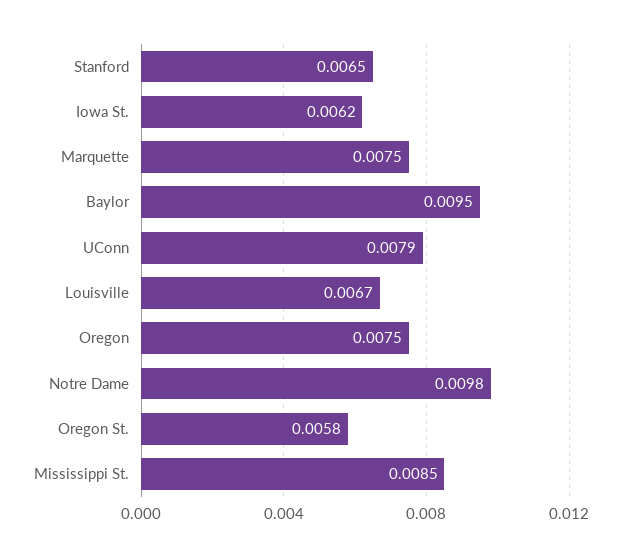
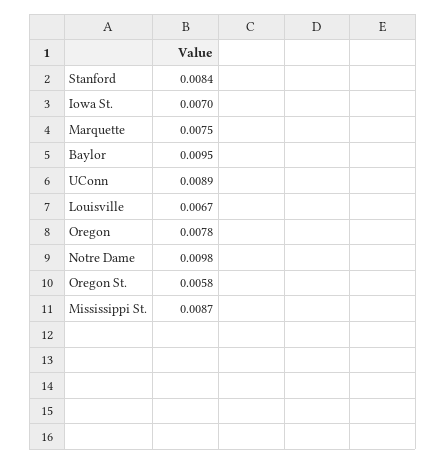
Stanford: 0.0065 -> 0.0084
Iowa St.: 0.0062 -> 0.007
UConn: 0.0079 -> 0.0089
Oregon: 0.0075 -> 0.0078
Mississippi St.: 0.0085 -> 0.0087

